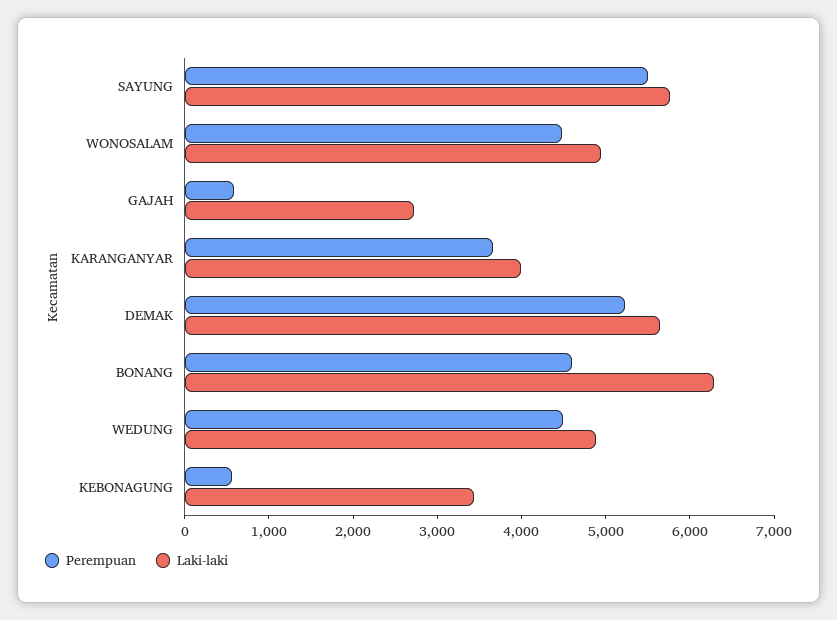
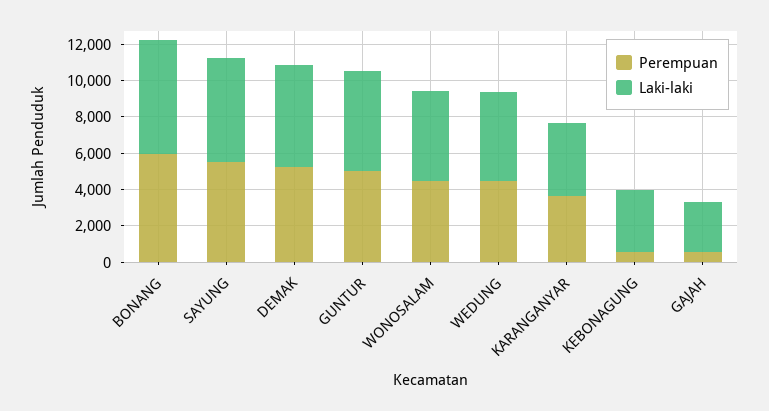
Perempuan, BONANG: 4600 -> 6000
Perempuan, GUNTUR: none -> 5000
Laki-laki, GUNTUR: none -> 5500

